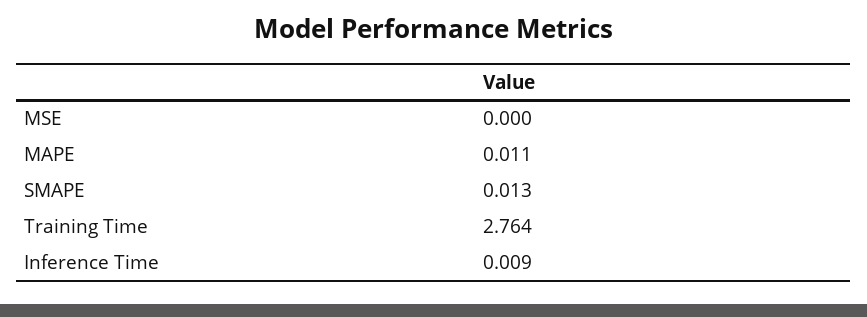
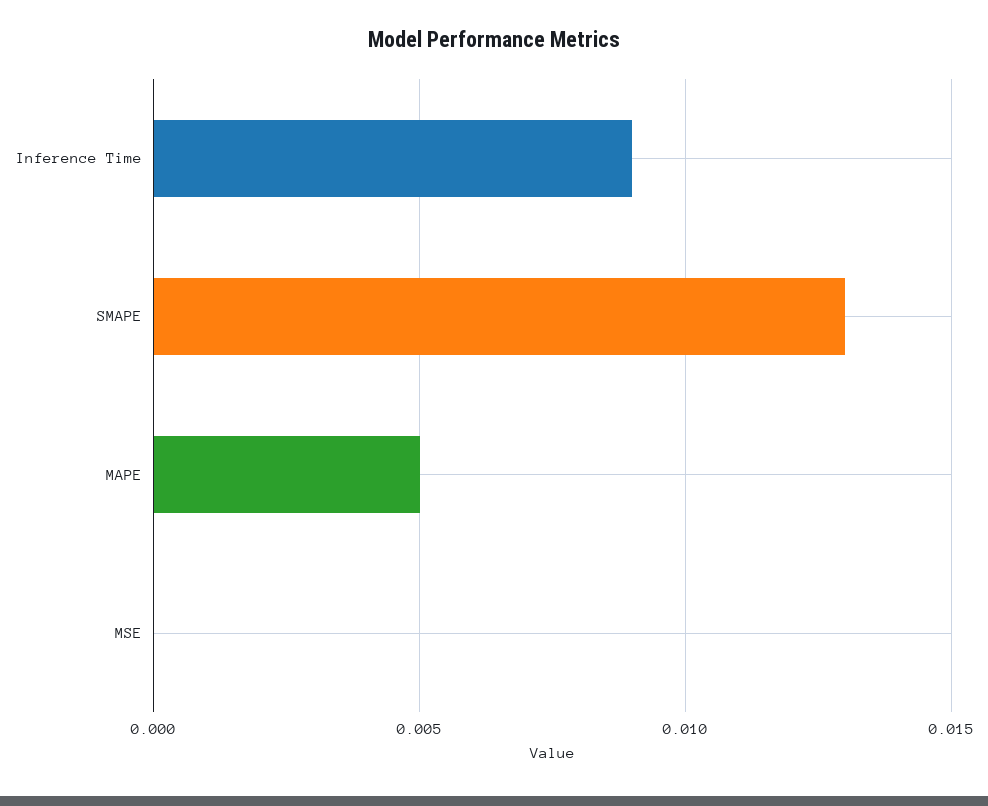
MAPE: 0.011 -> 0.005
Training Time: 2.764 -> none

